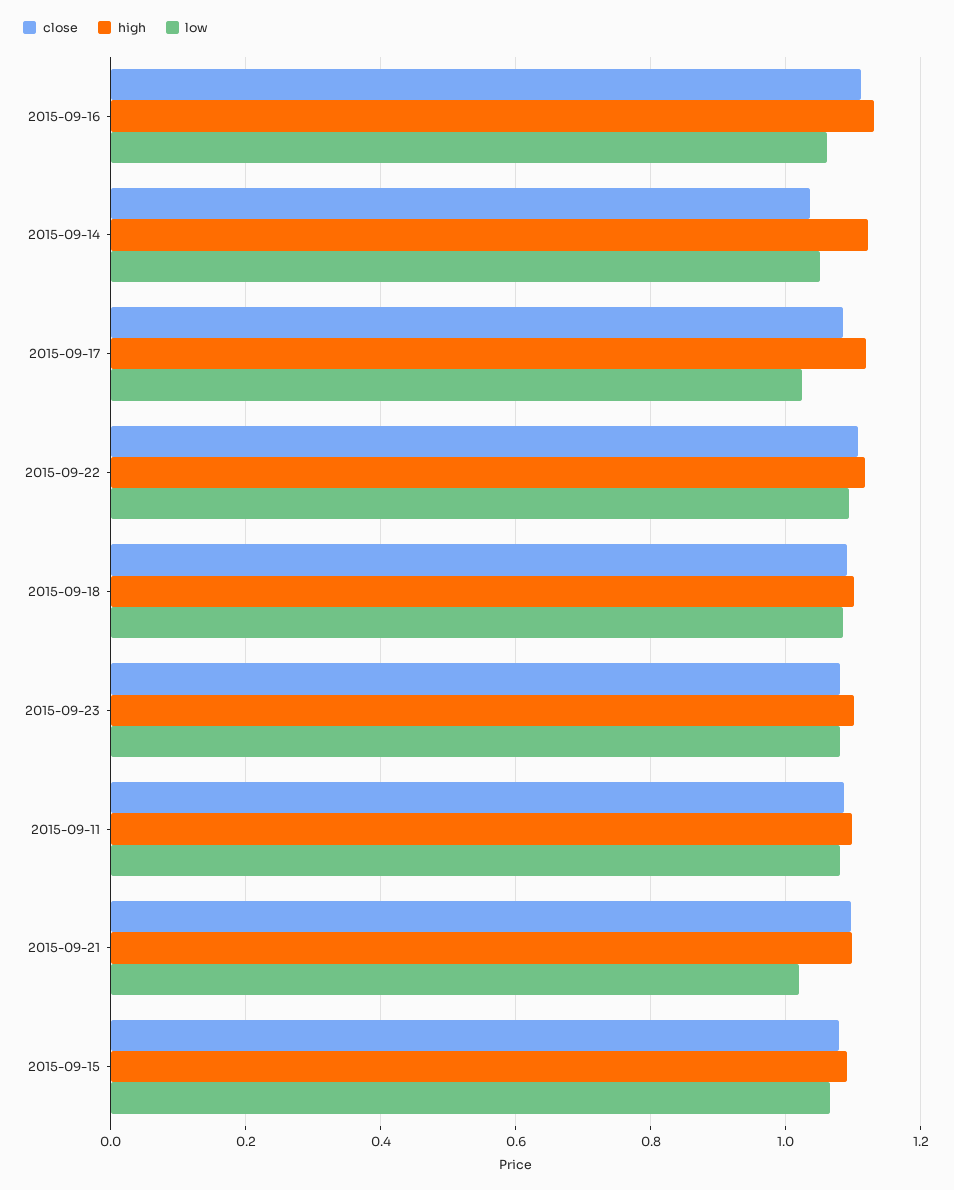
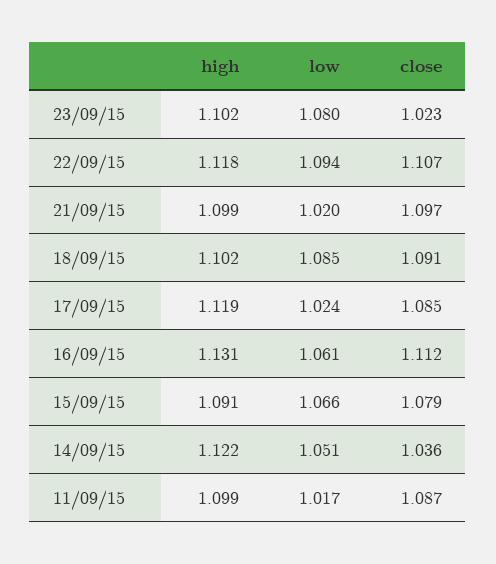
close, 2015-09-23: 1.08 -> 1.023
low, 2015-09-11: 1.08 -> 1.017

